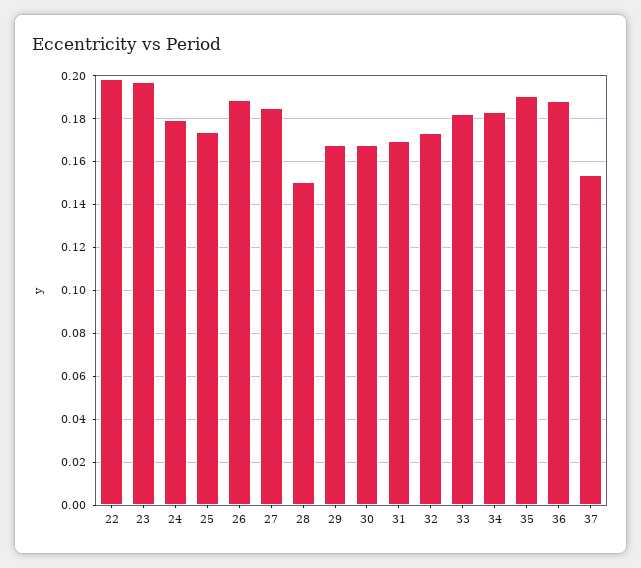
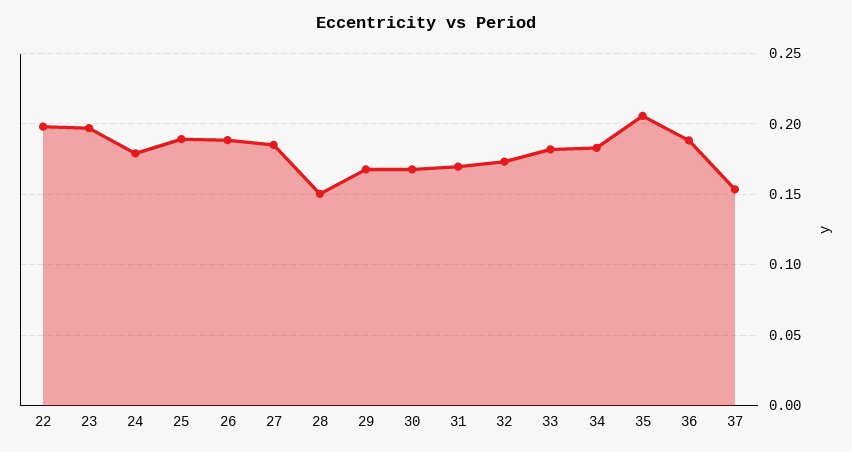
25: 0.175 -> 0.19
35: 0.19 -> 0.205

